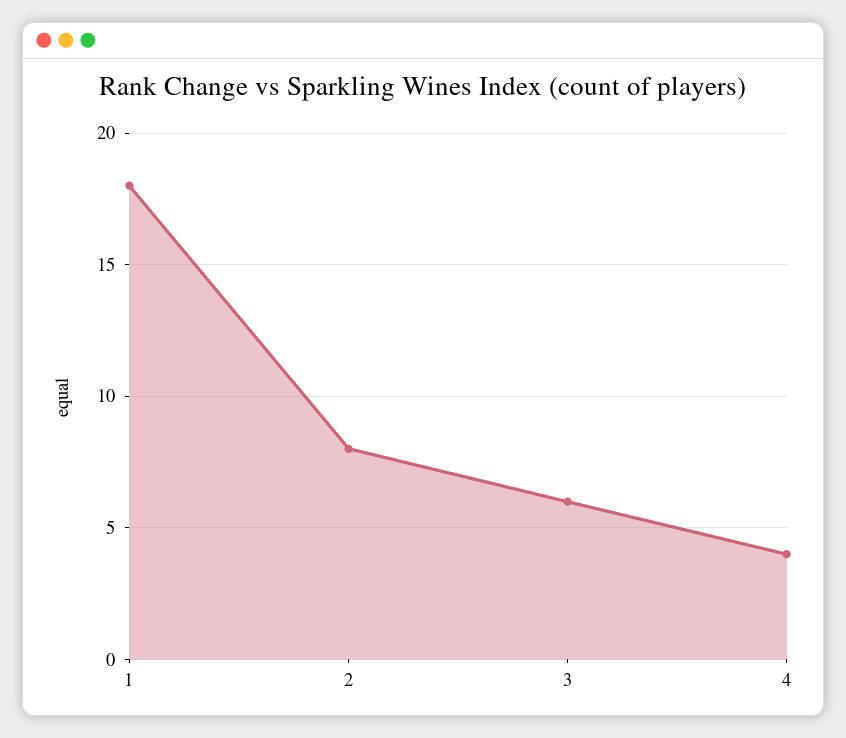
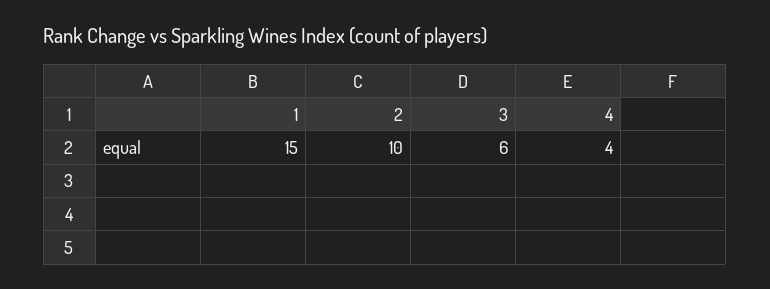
1: 18 -> 15
2: 8 -> 10

